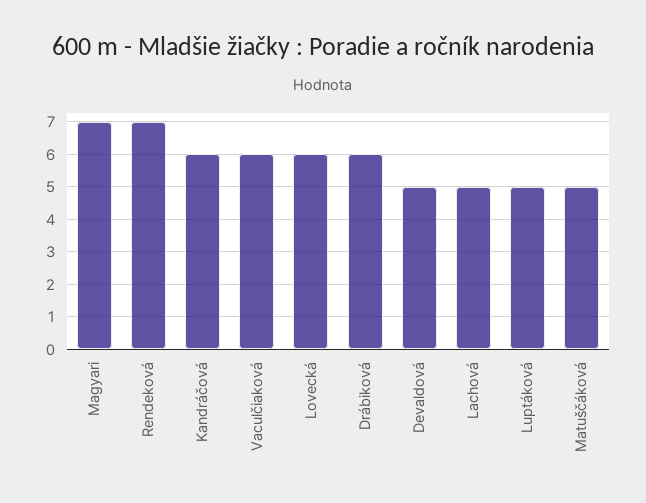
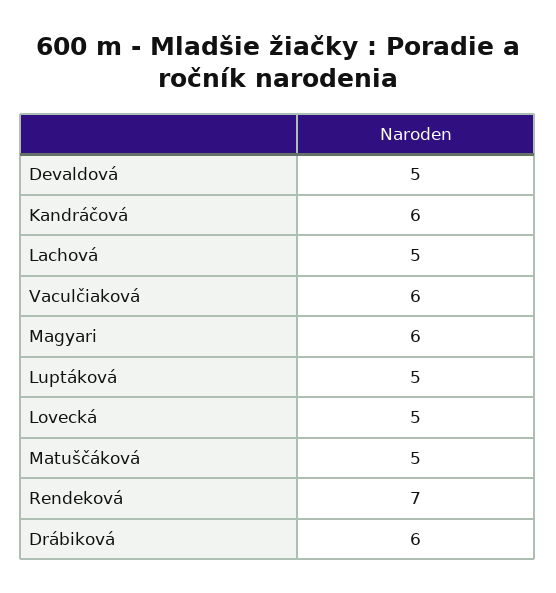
Magyari: 7 -> 6
Lovecká: 6 -> 5

